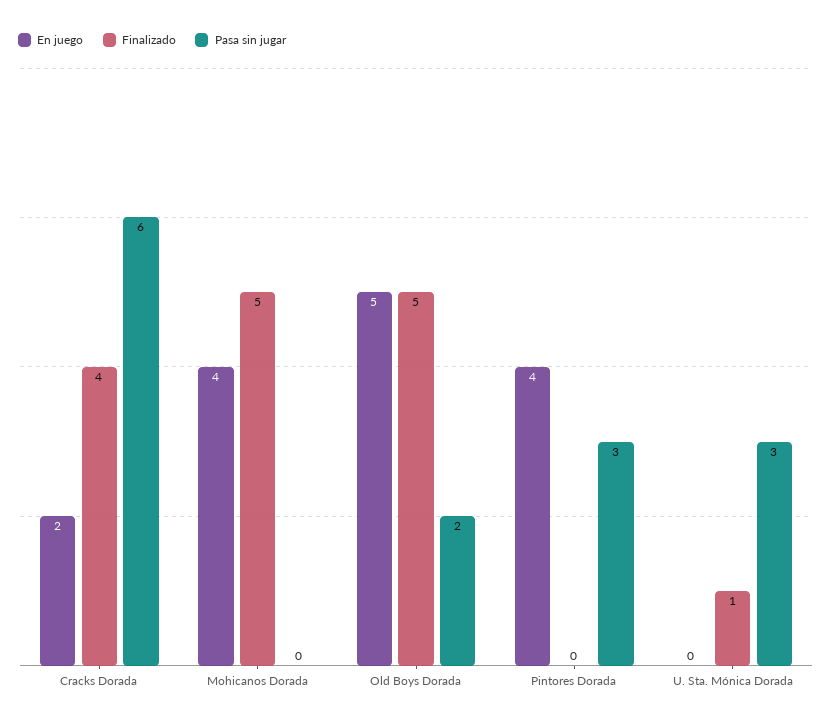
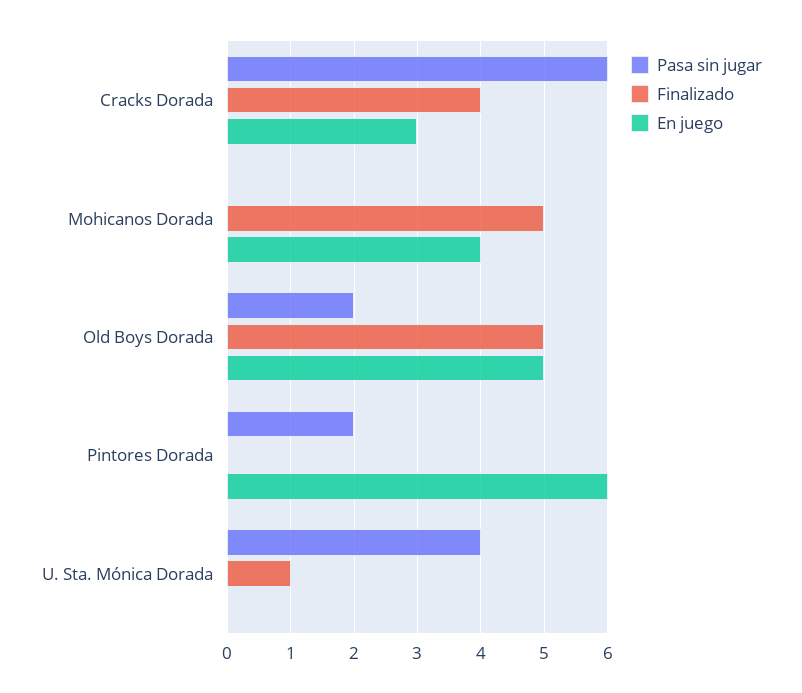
En juego, Cracks Dorada: 2 -> 3
En juego, Pintores Dorada: 4 -> 6
Pasa sin jugar, Pintores Dorada: 3 -> 2
Pasa sin jugar, U. Sta. Mónica Dorada: 3 -> 4

